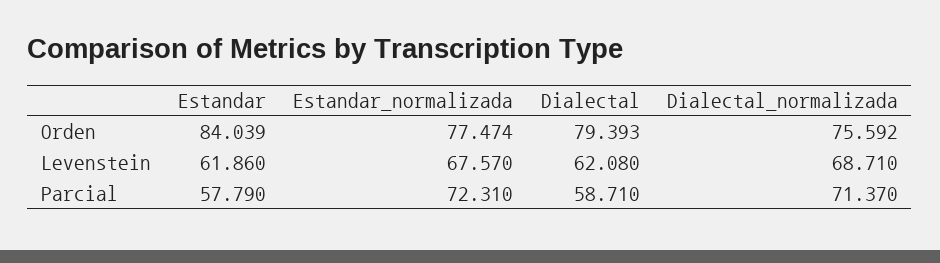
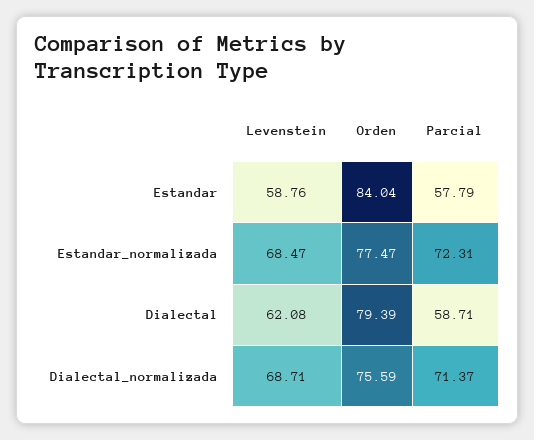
Estandar, Levenstein: 61.86 -> 58.76
Estandar_normalizada, Levenstein: 67.57 -> 68.47

